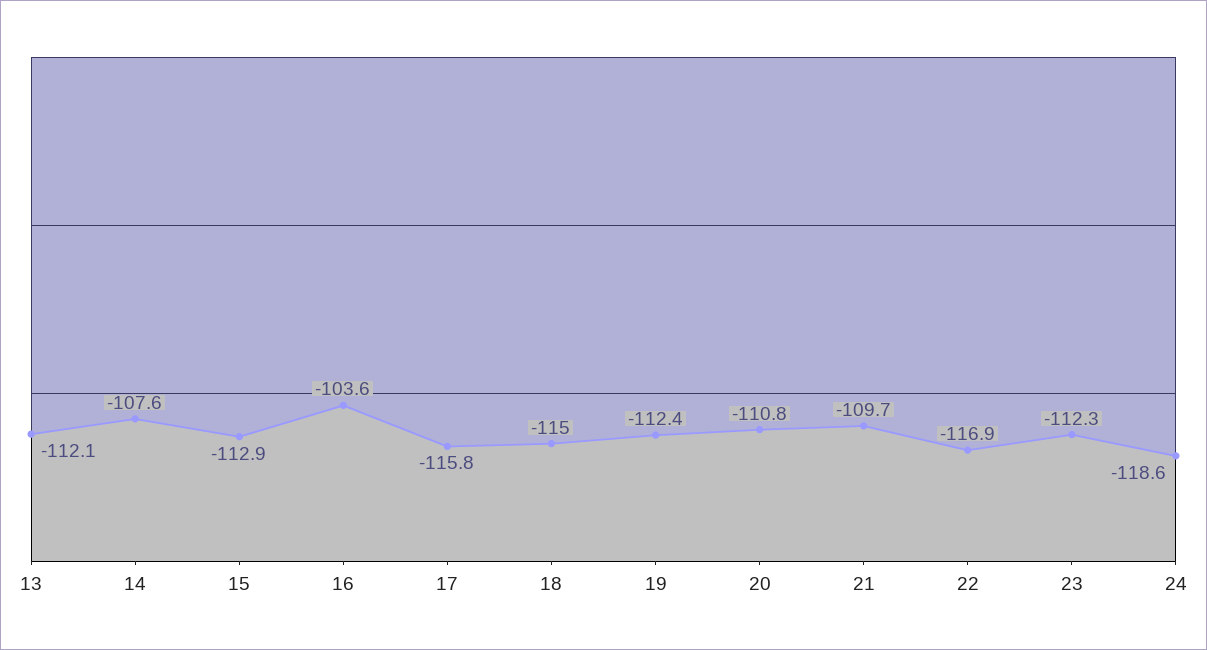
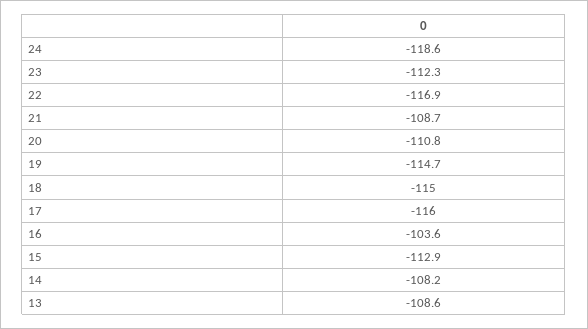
13: -112.1 -> -108.6
14: -107.6 -> -108.2
17: -115.8 -> -116
19: -112.4 -> -114.7
21: -109.7 -> -108.7

